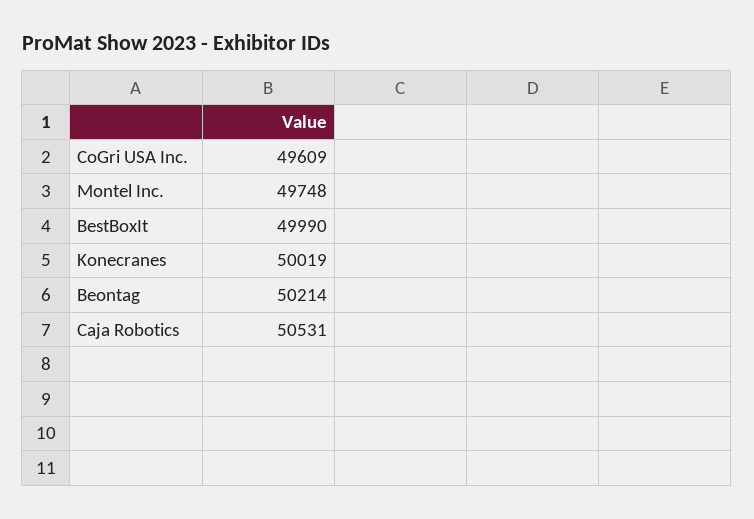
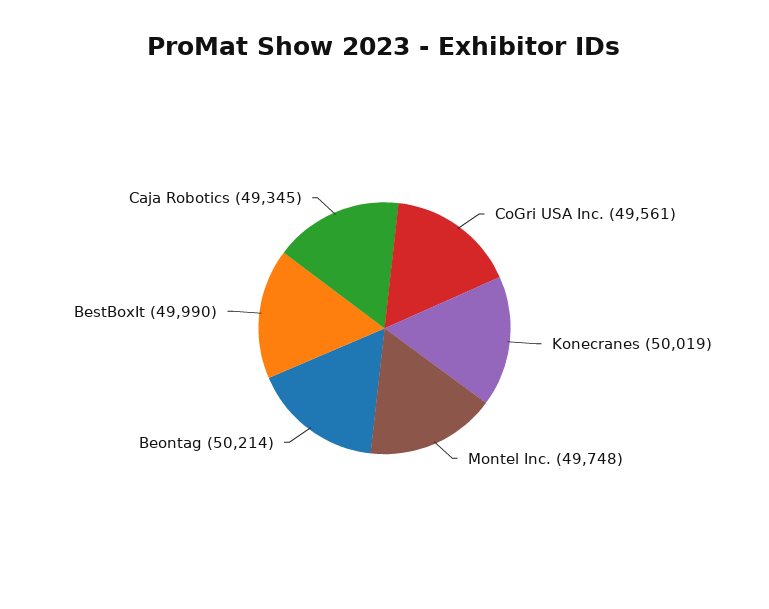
CoGri USA Inc.: 49609 -> 49561
Caja Robotics: 50531 -> 49345

